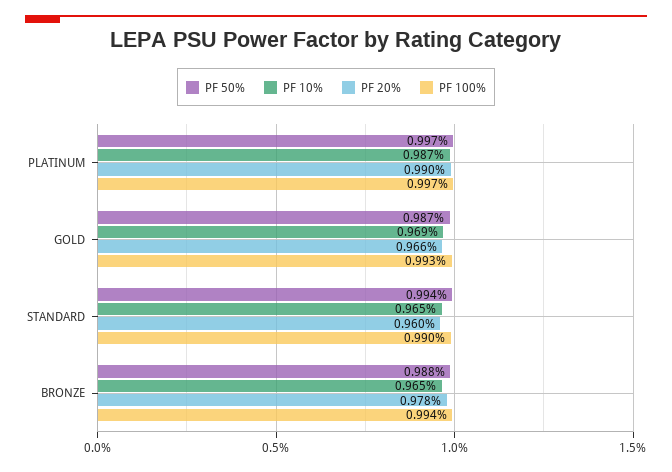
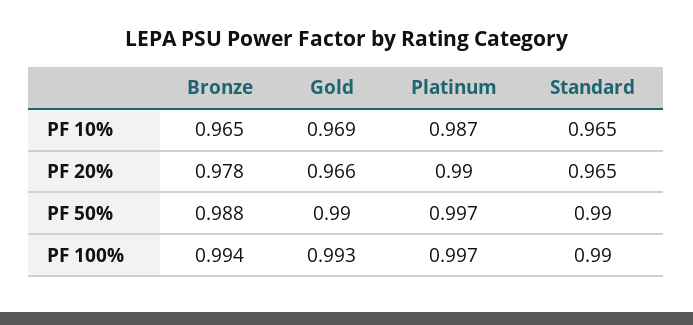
PF 50%, GOLD: 0.987 -> 0.99
PF 50%, STANDARD: 0.994 -> 0.99
PF 20%, STANDARD: 0.96 -> 0.965

